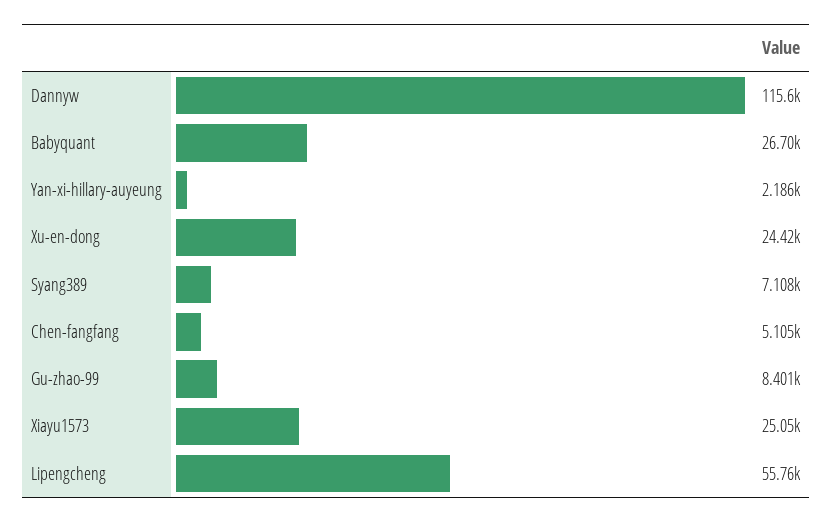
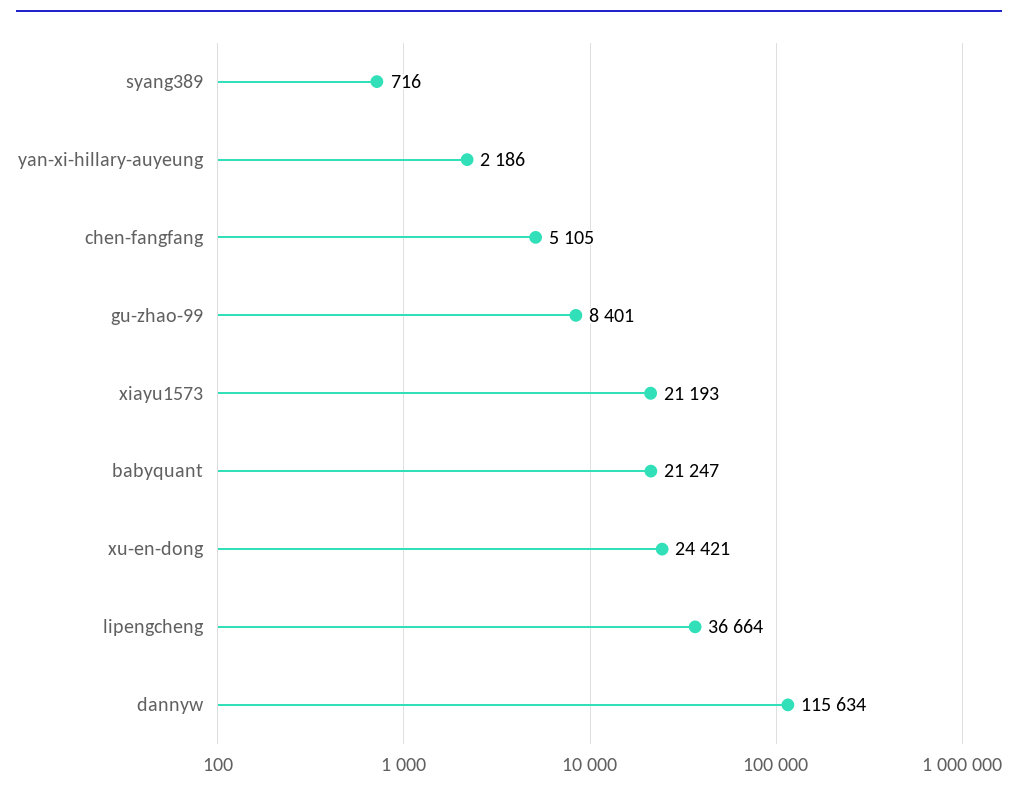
Babyquant: 26700 -> 21247
Syang389: 7108 -> 716
Xiayu1573: 25050 -> 21193
Lipengcheng: 55760 -> 36664

